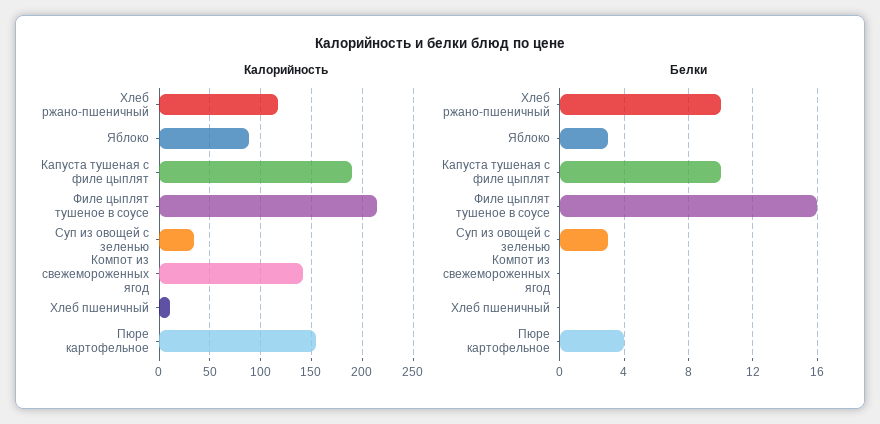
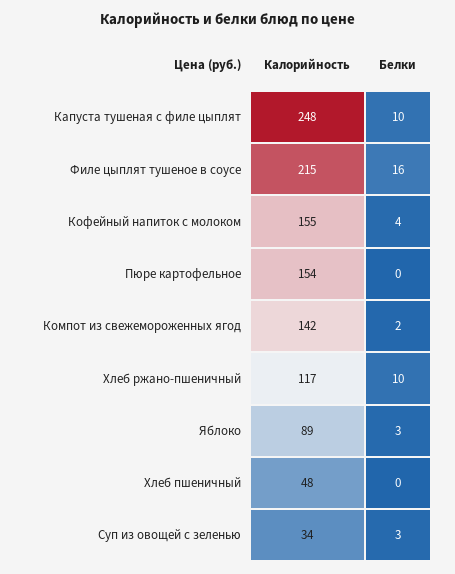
Калорийность, Капуста тушеная с филе цыплят: 190 -> 248
Калорийность, Хлеб пшеничный: 10 -> 48
Белки, Компот из свежемороженных ягод: 0 -> 2
Белки, Пюре картофельное: 4 -> 0
Калорийность, Кофейный напиток с молоком: none -> 155
Белки, Кофейный напиток с молоком: none -> 4

